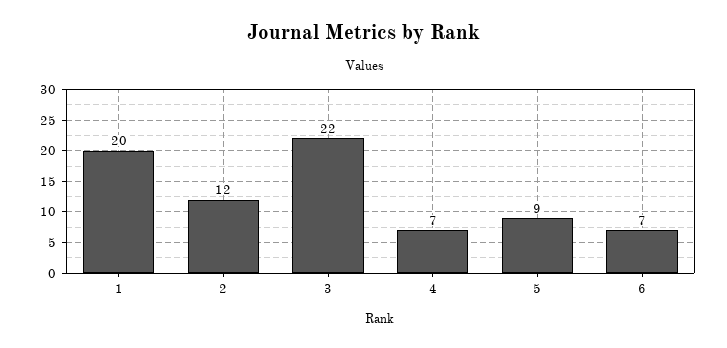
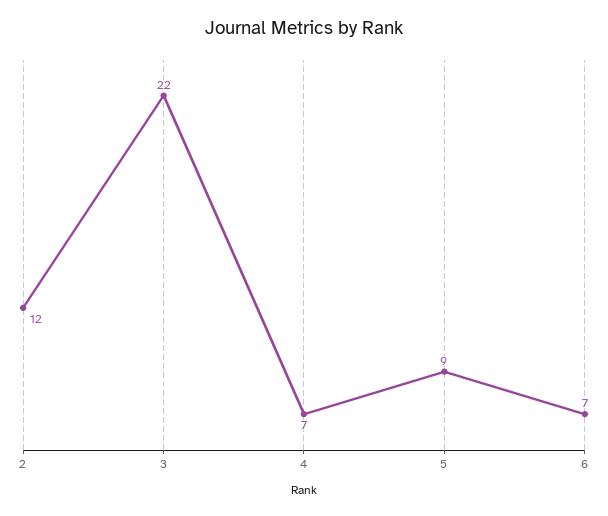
1: 20 -> none

